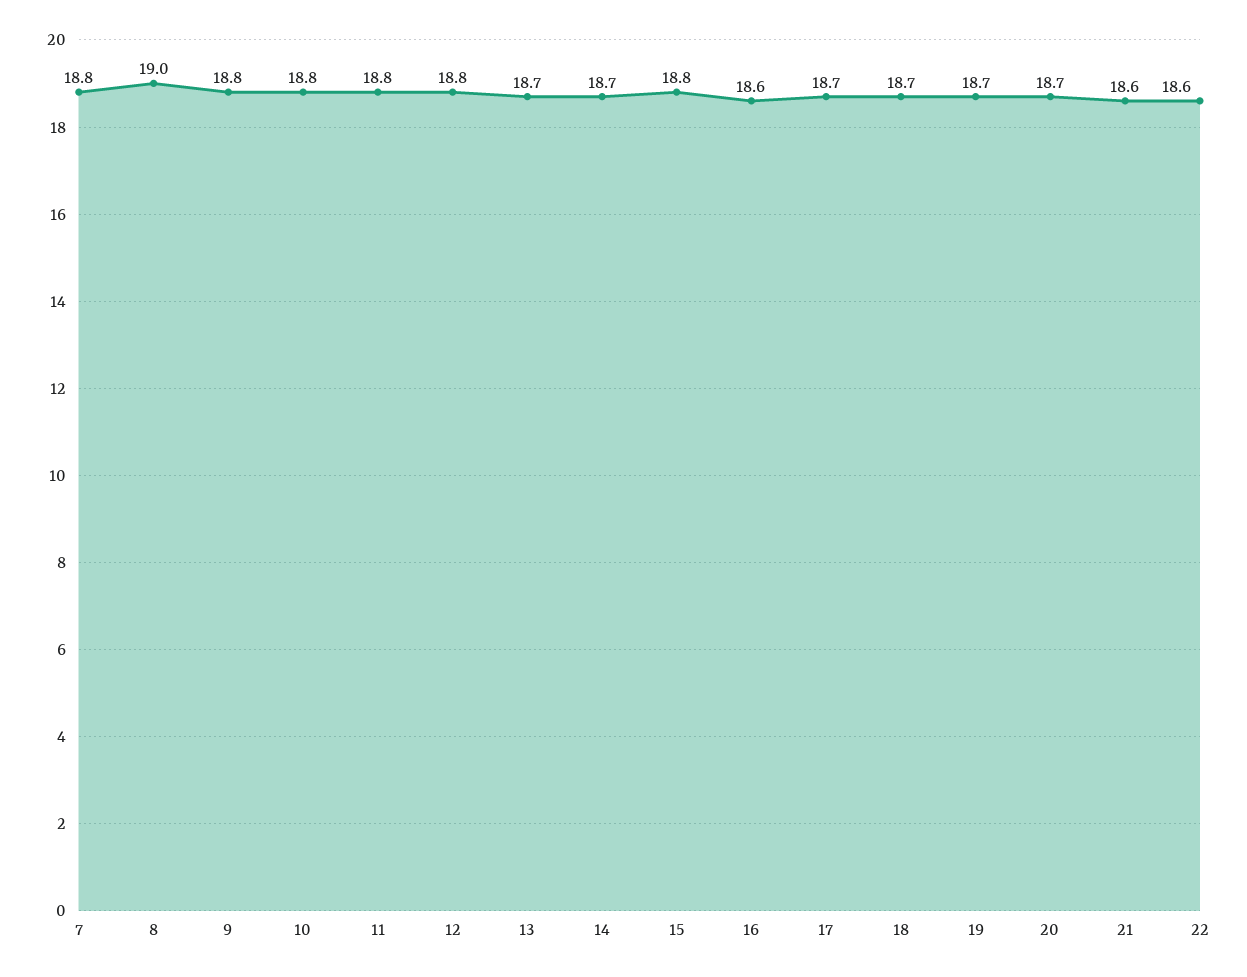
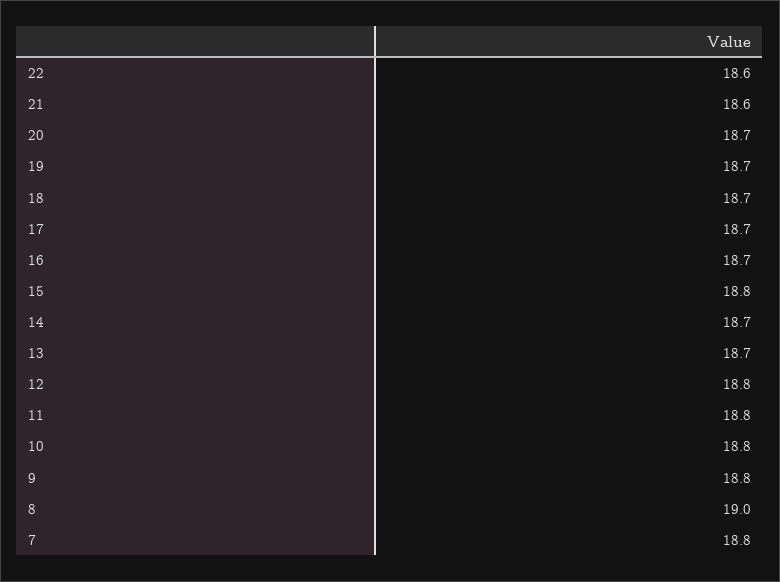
16: 18.6 -> 18.7

